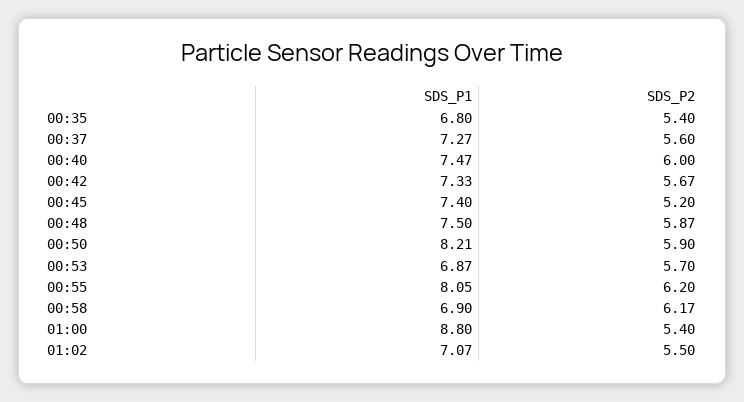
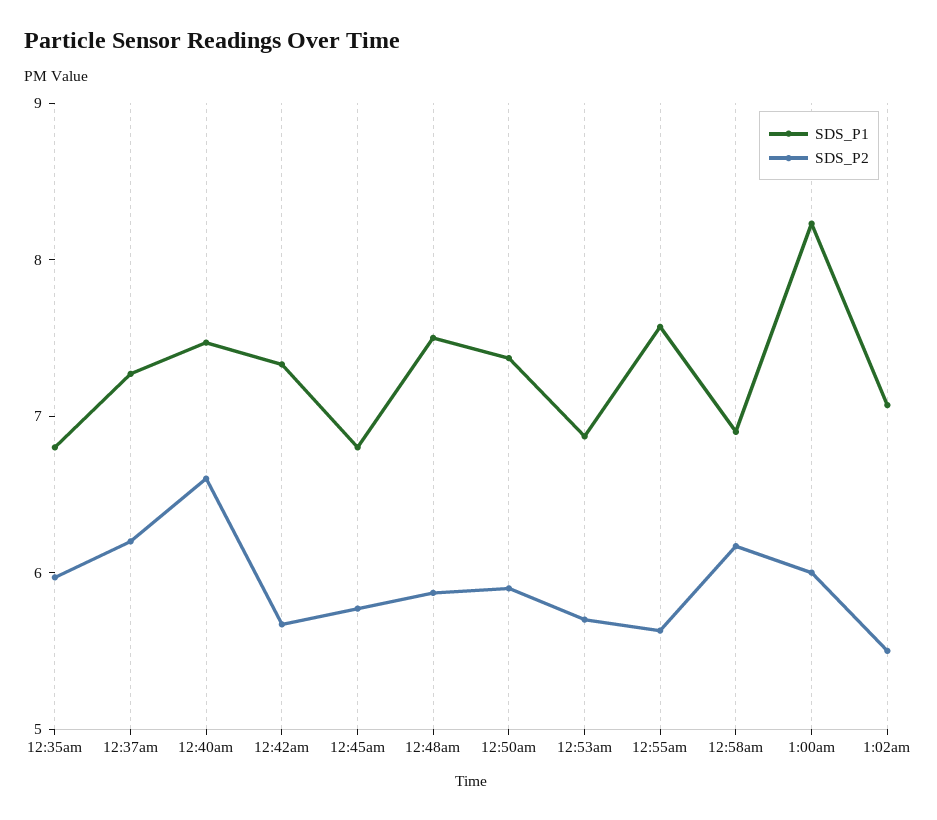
SDS_P2, 00:35: 5.4 -> 6
SDS_P2, 00:37: 5.6 -> 6.2
SDS_P2, 00:40: 6 -> 6.6
SDS_P1, 00:45: 7.4 -> 6.8
SDS_P2, 00:45: 5.2 -> 5.8
SDS_P1, 00:50: 8.21 -> 7.4
SDS_P1, 00:55: 8.05 -> 7.6
SDS_P2, 00:55: 6.2 -> 5.6
SDS_P1, 01:00: 8.8 -> 8.2
SDS_P2, 01:00: 5.4 -> 6

